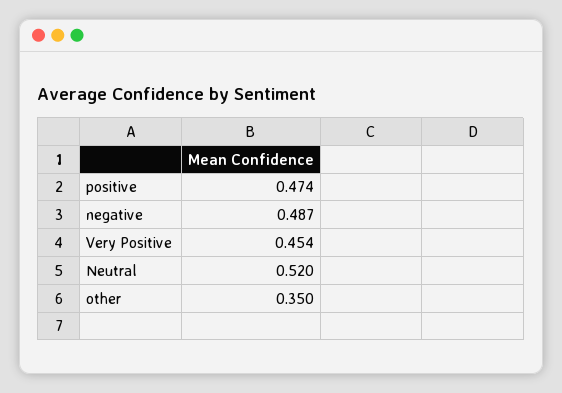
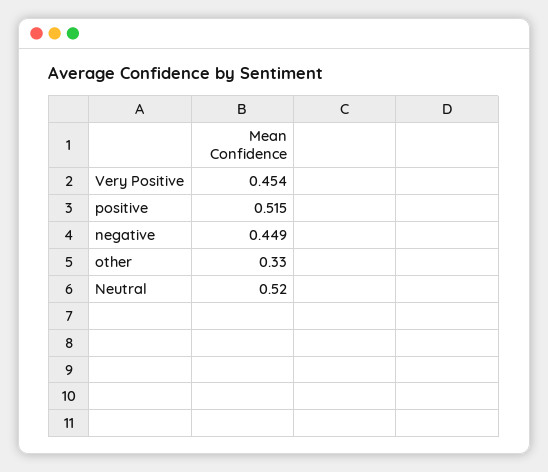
positive: 0.474 -> 0.515
negative: 0.487 -> 0.449
other: 0.35 -> 0.33

